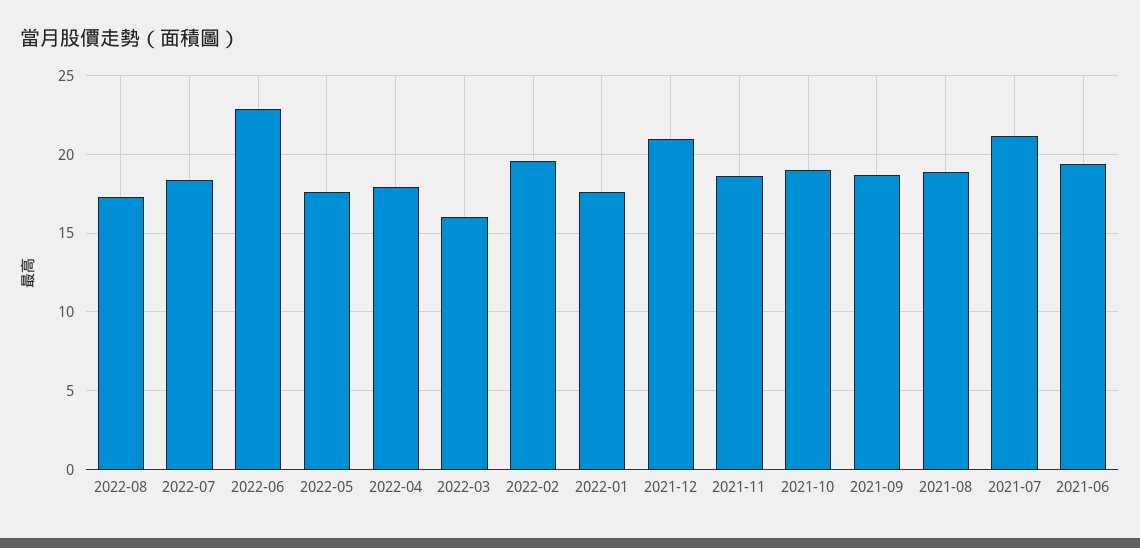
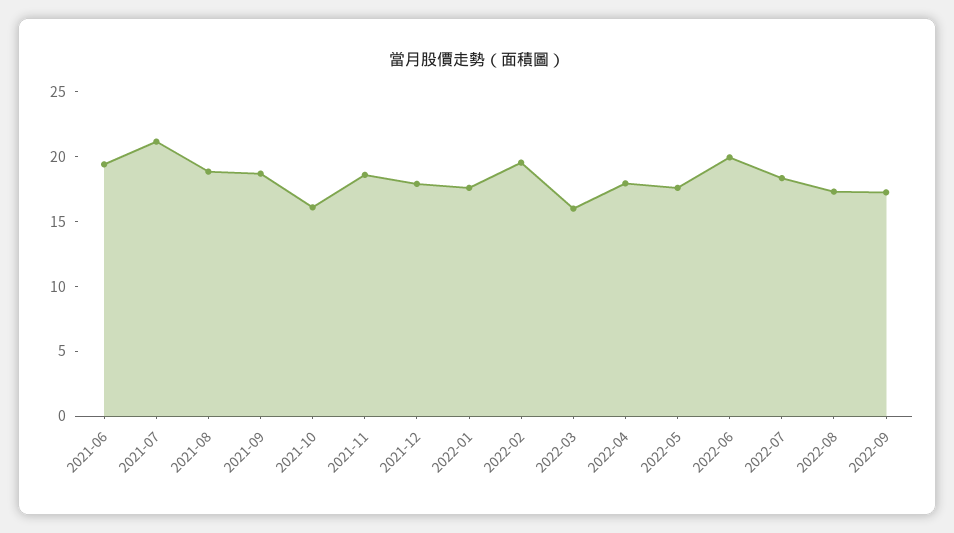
2022-06: 23 -> 20
2021-12: 21 -> 18
2021-10: 19 -> 16
2022-09: none -> 17

